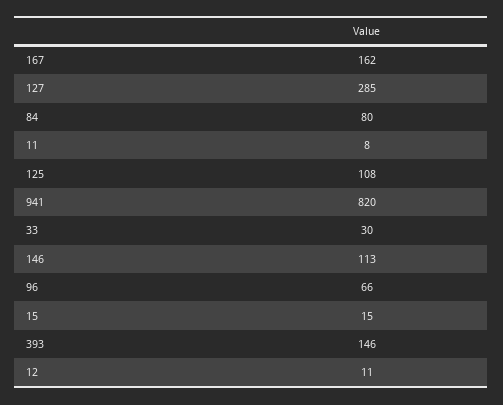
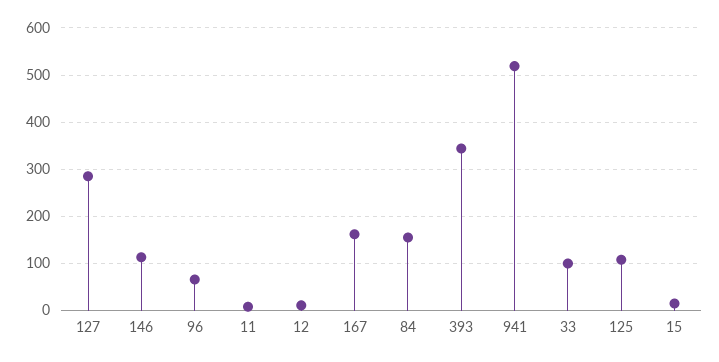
84: 80 -> 160
941: 820 -> 520
33: 30 -> 100
393: 146 -> 340

